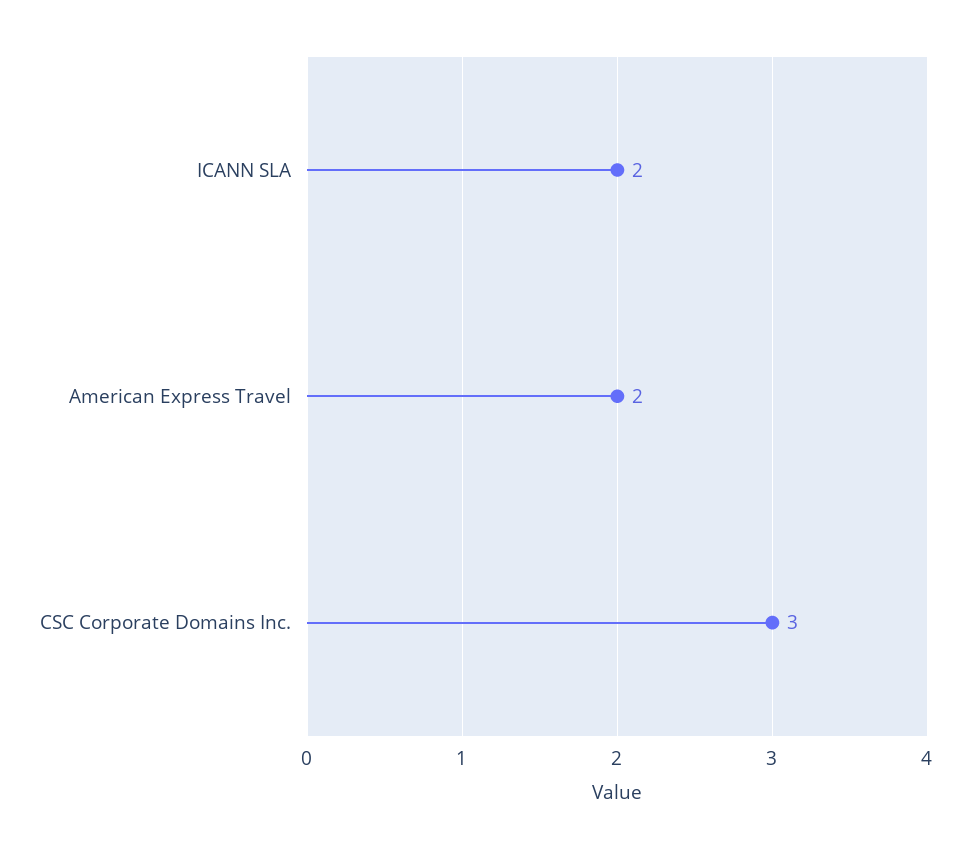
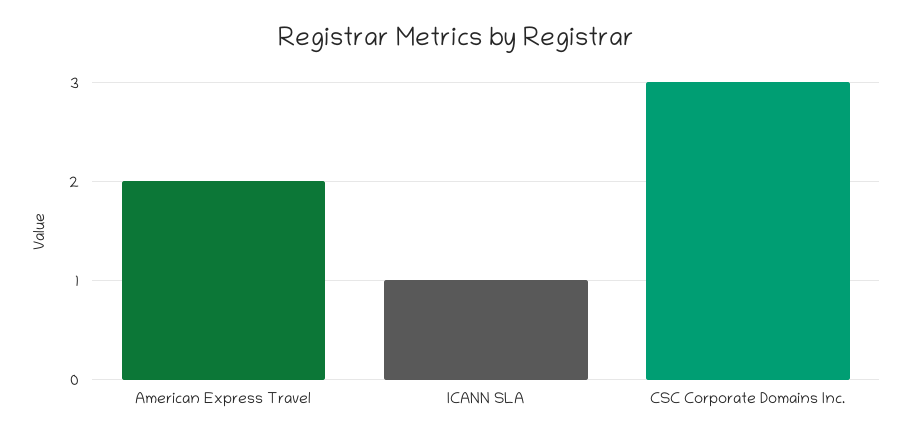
ICANN SLA: 2 -> 1

